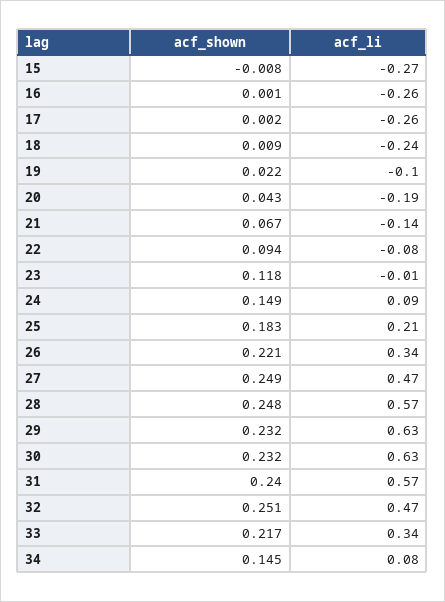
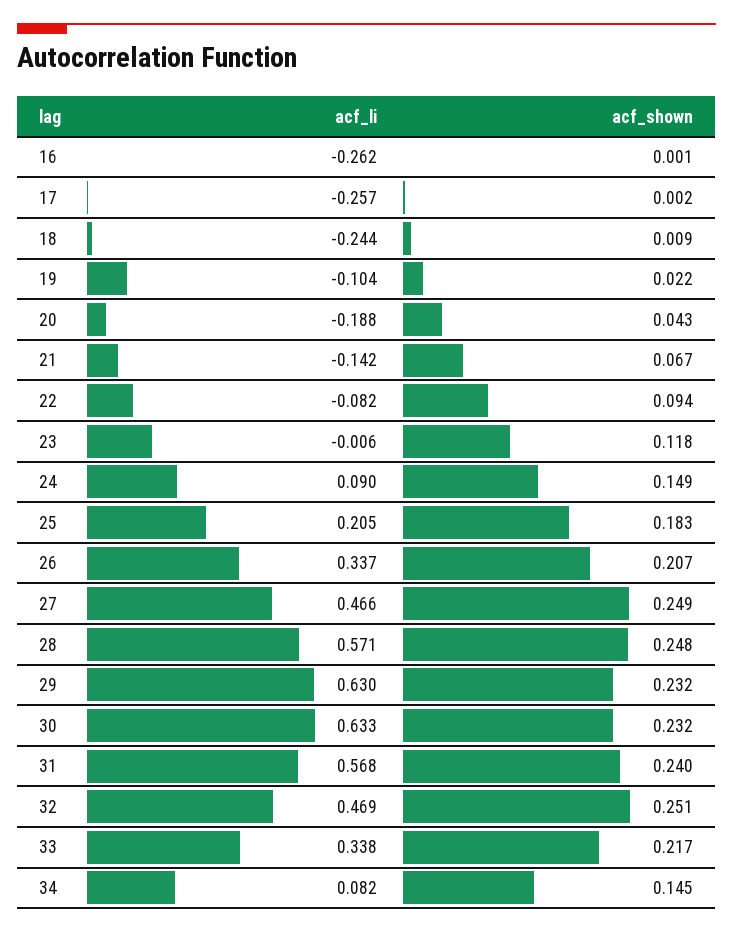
acf_shown, 15: -0.008 -> none
acf_li, 15: -0.27 -> none
acf_shown, 26: 0.221 -> 0.207

